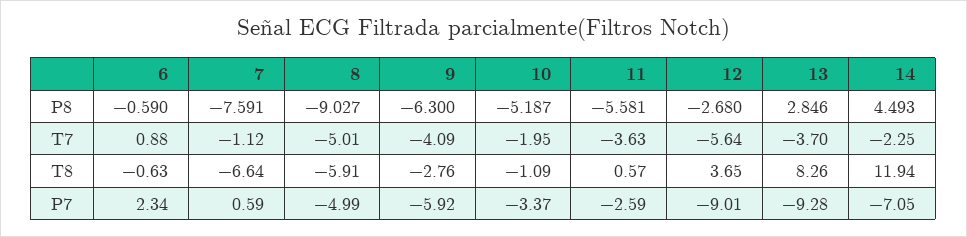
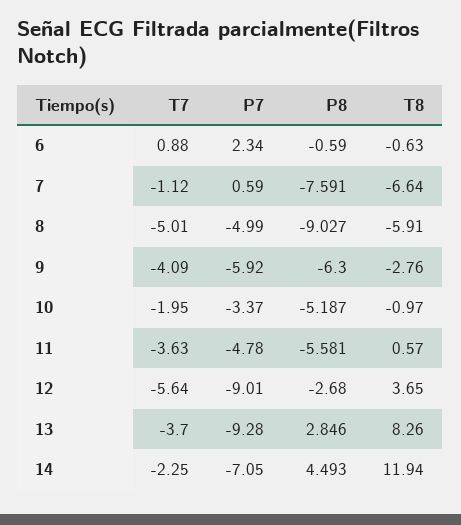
10, T8: -1.09 -> -0.97
11, P7: -2.59 -> -4.78

